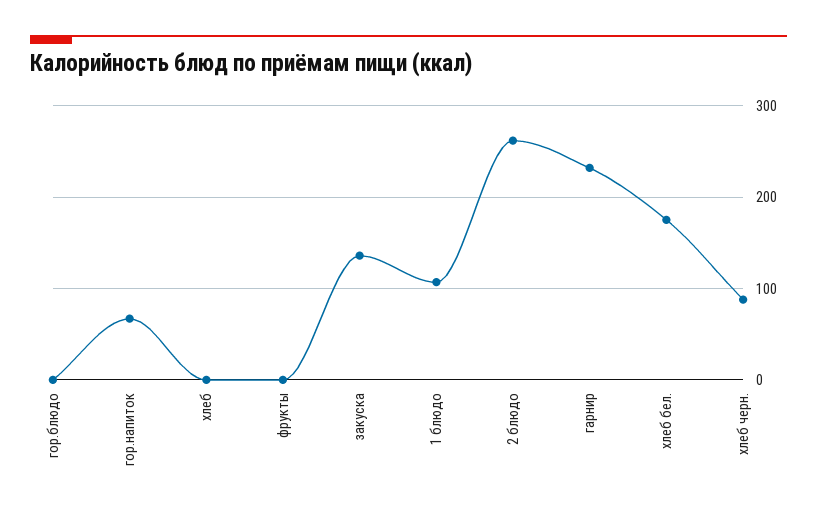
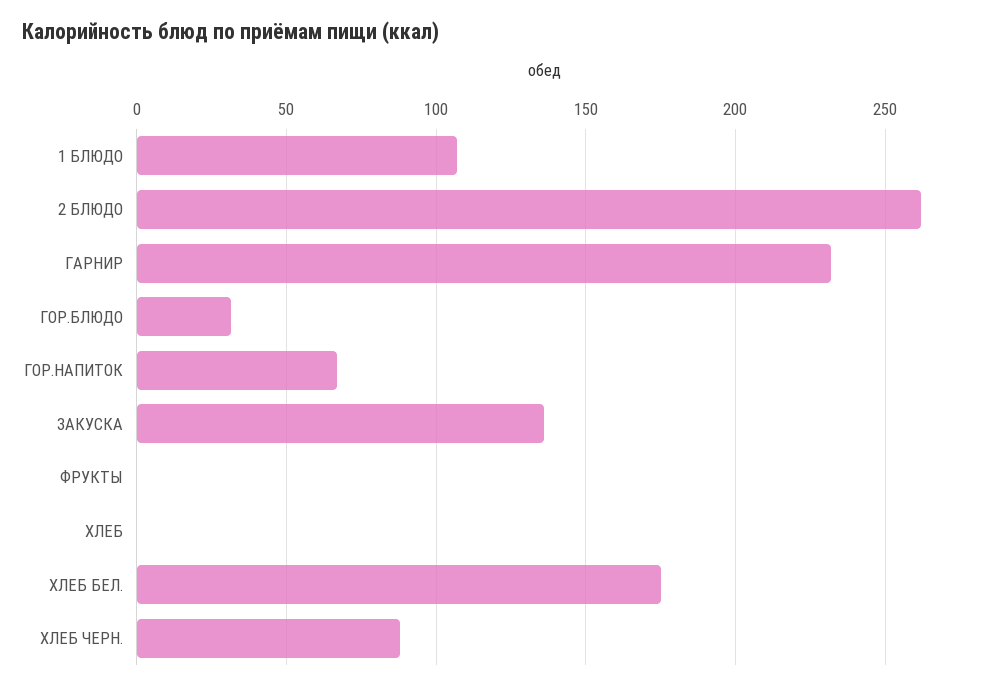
гор.блюдо: 0 -> 30

